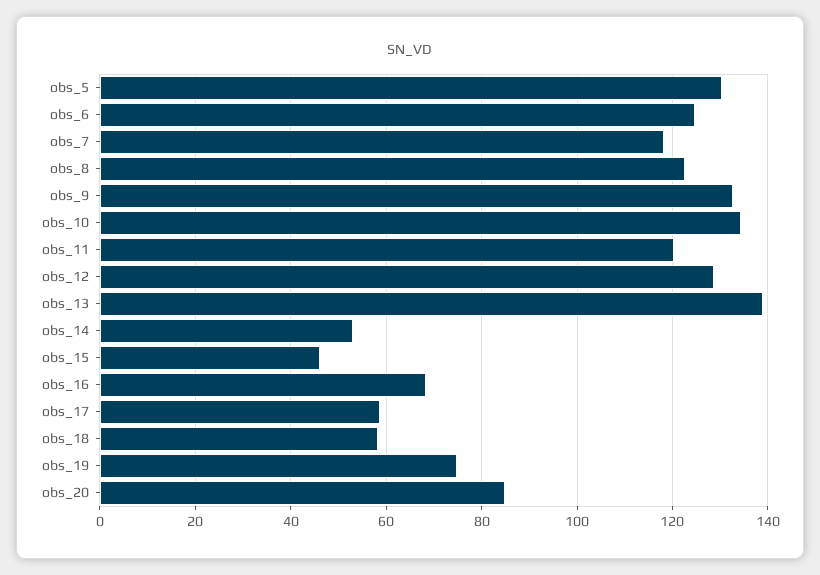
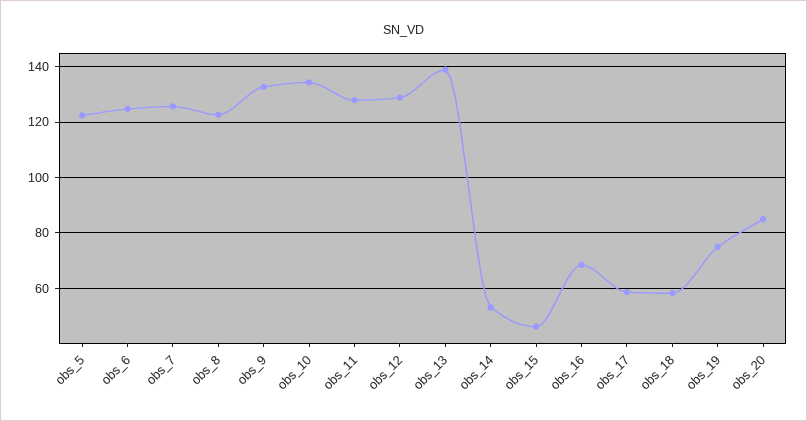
obs_5: 130 -> 122.5
obs_7: 118 -> 125
obs_11: 120 -> 127.5

